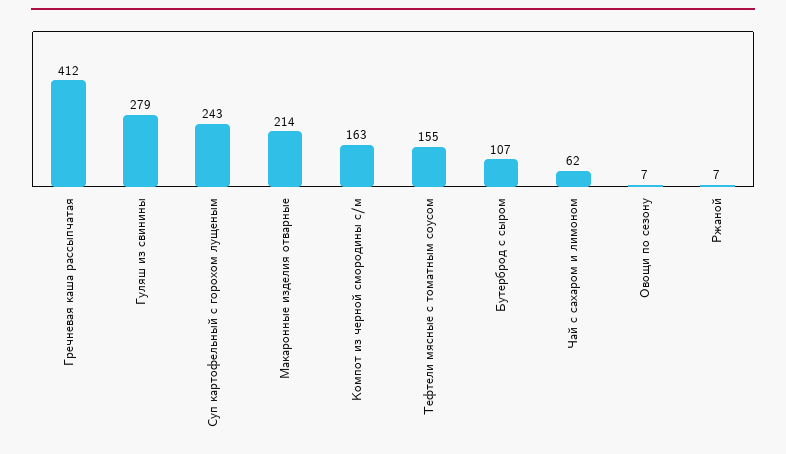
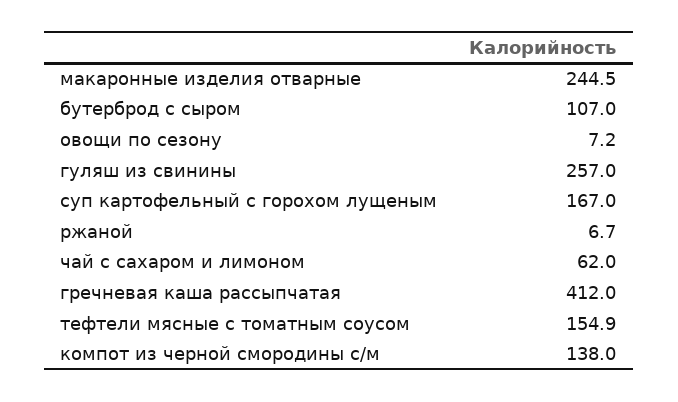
Гуляш из свинины: 279 -> 257
Суп картофельный с горохом лущеным: 243 -> 167
Макаронные изделия отварные: 214 -> 244.5
Компот из черной смородины с/м: 163 -> 138

